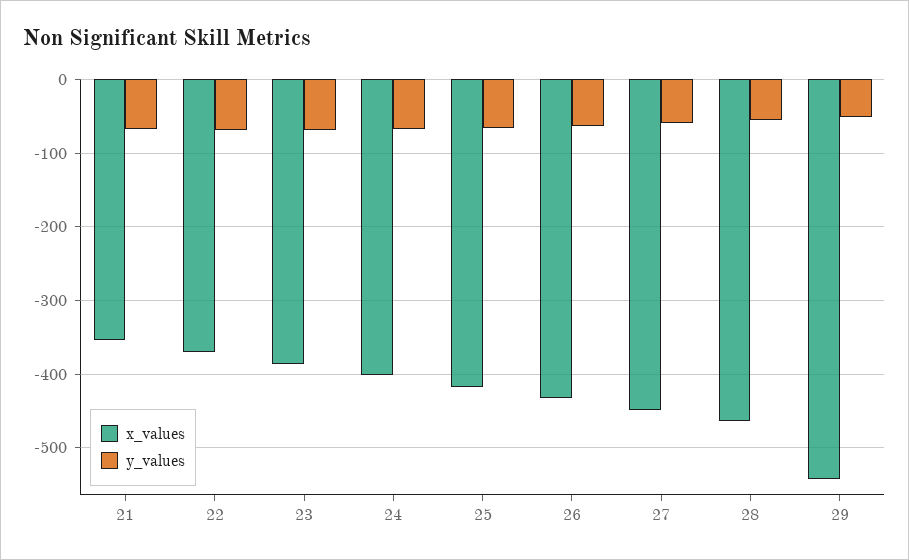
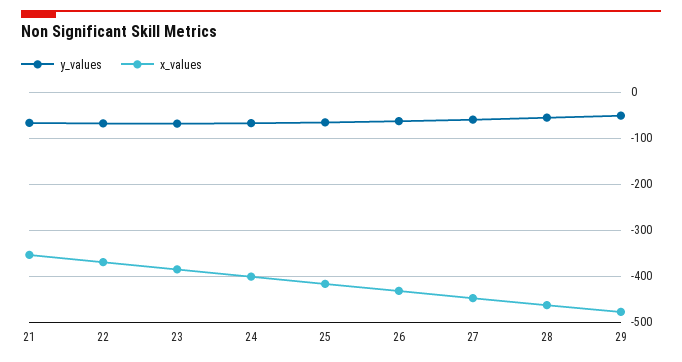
x_values, 29: -540 -> -480

